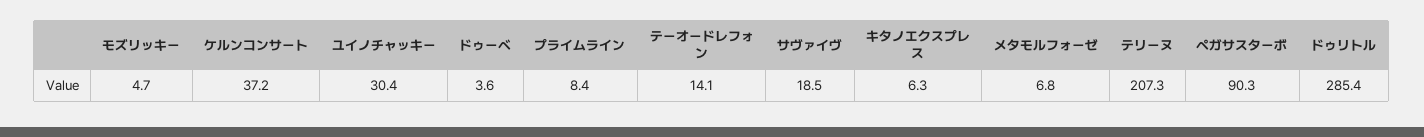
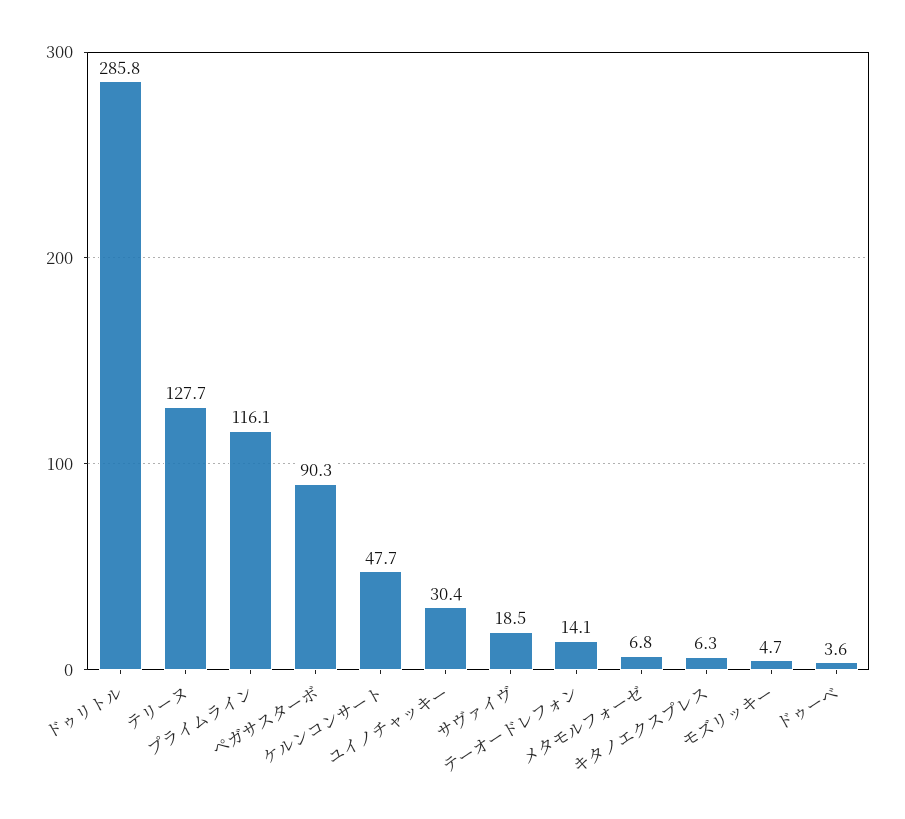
ケルンコンサート: 37.2 -> 47.7
プライムライン: 8.4 -> 116.1
テリーヌ: 207.3 -> 127.7
ドゥリトル: 285.4 -> 285.8

